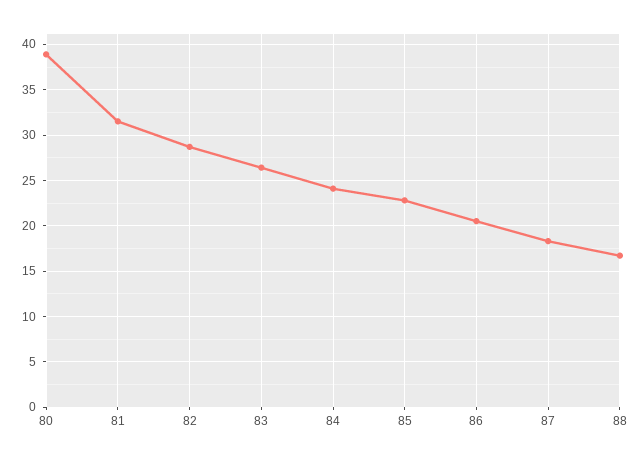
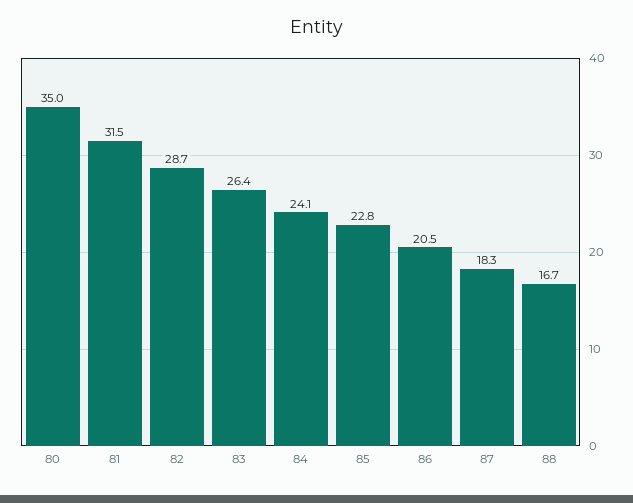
80: 39 -> 35

